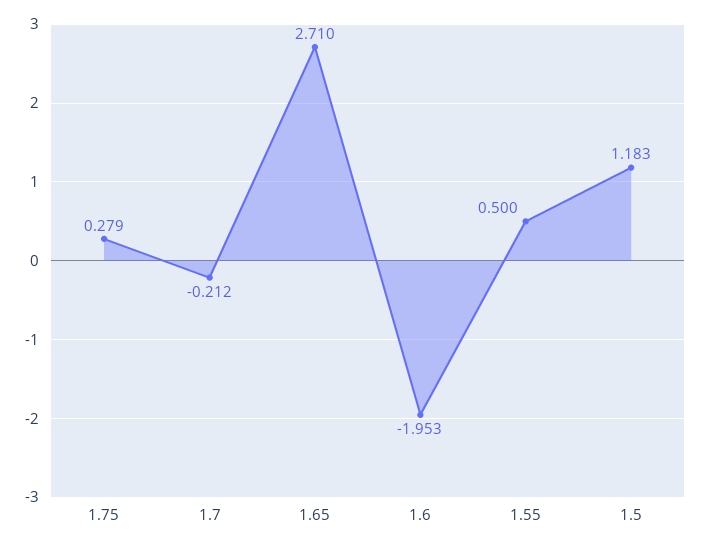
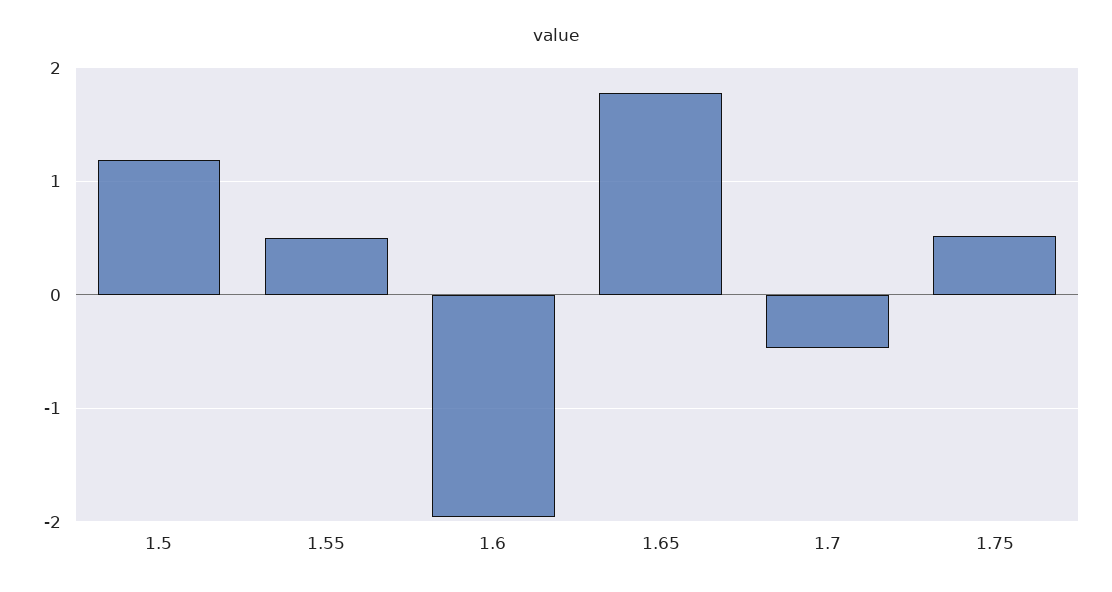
1.75: 0.279 -> 0.5
1.7: -0.212 -> -0.5
1.65: 2.71 -> 1.8

